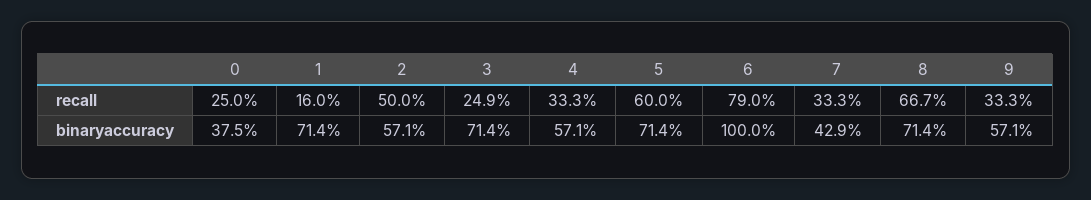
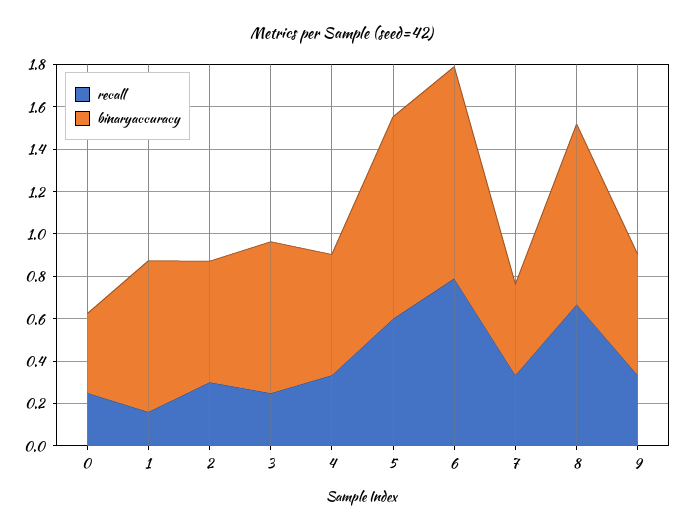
recall, 2: 0.5 -> 0.3
binaryaccuracy, 5: 0.714 -> 0.95
binaryaccuracy, 8: 0.714 -> 0.85

